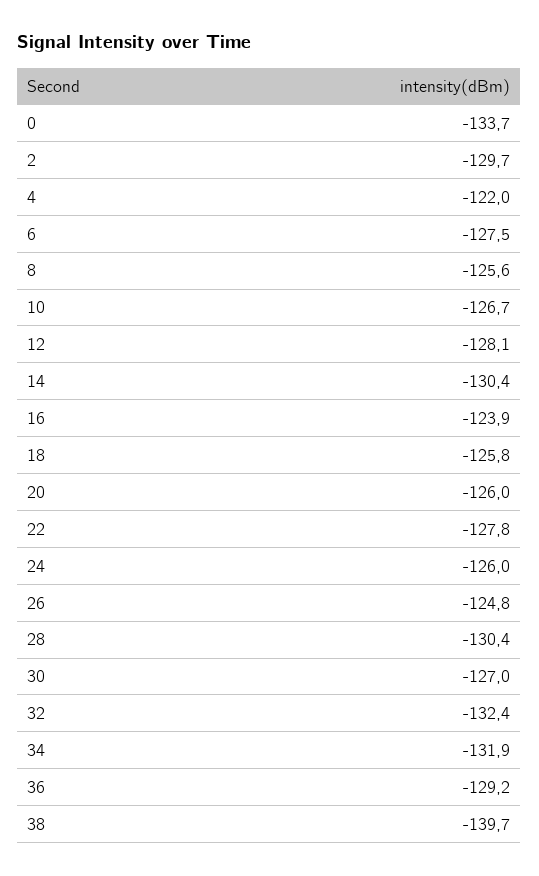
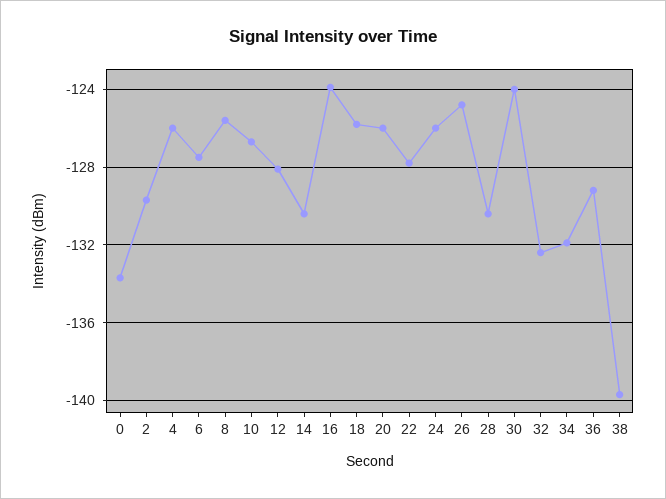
4: -122 -> -126
30: -127 -> -124

